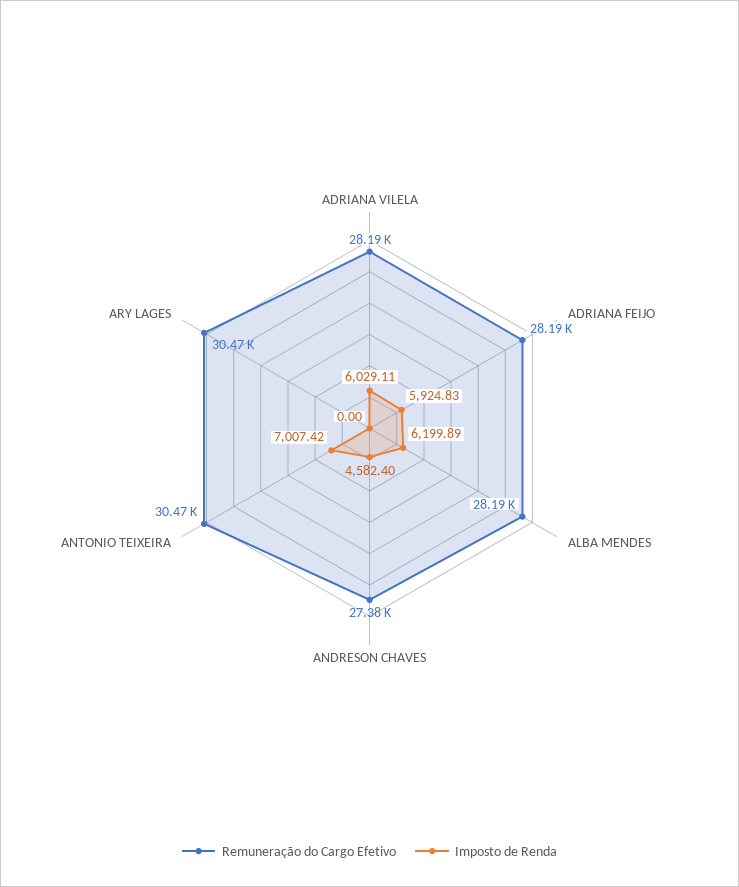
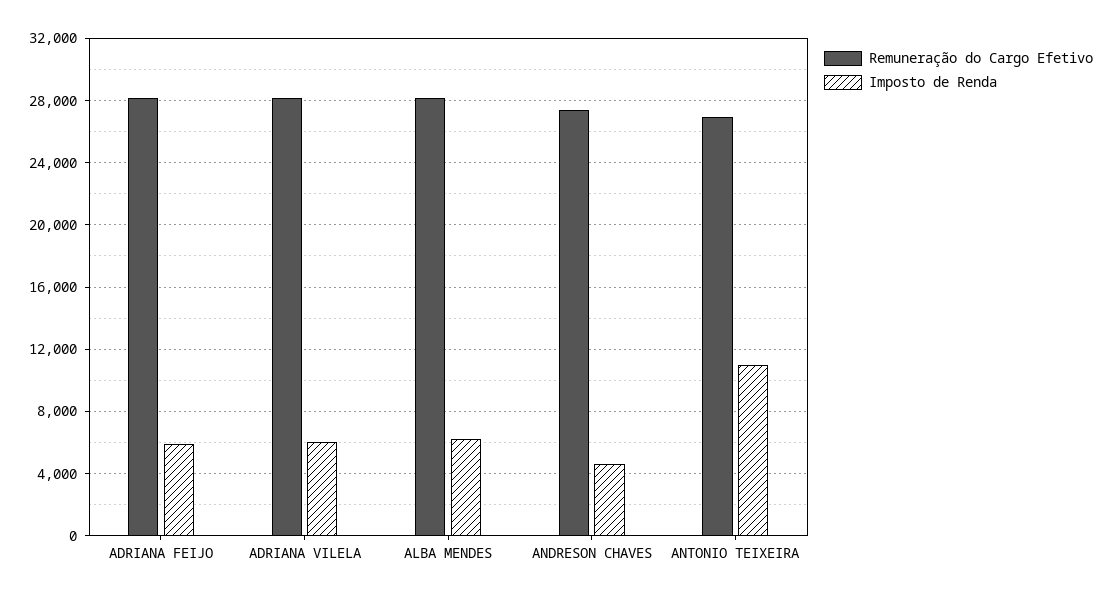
Remuneração do Cargo Efetivo, ANTONIO TEIXEIRA: 30470 -> 27000
Imposto de Renda, ANTONIO TEIXEIRA: 7007.42 -> 11000
Remuneração do Cargo Efetivo, ARY LAGES: 30470 -> none
Imposto de Renda, ARY LAGES: 0 -> none

